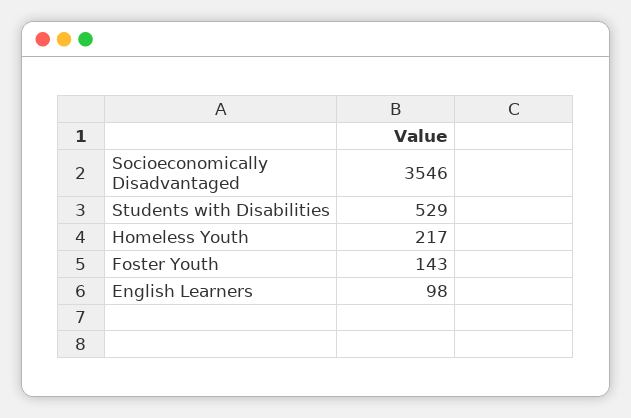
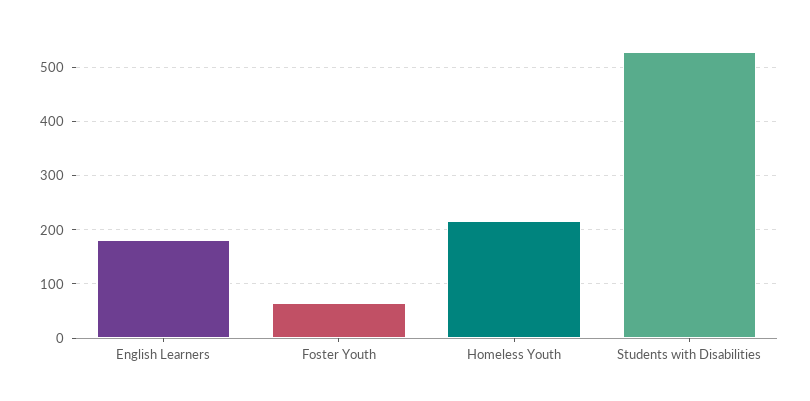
Socioeconomically Disadvantaged: 3546 -> none
Foster Youth: 143 -> 60
English Learners: 98 -> 180

